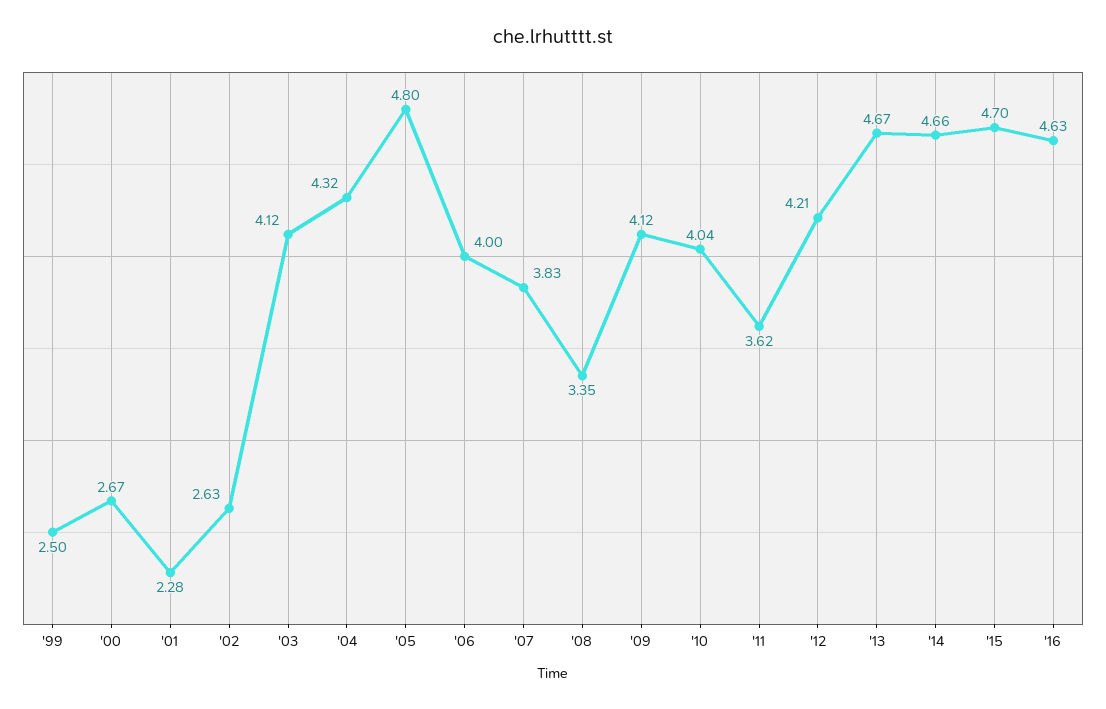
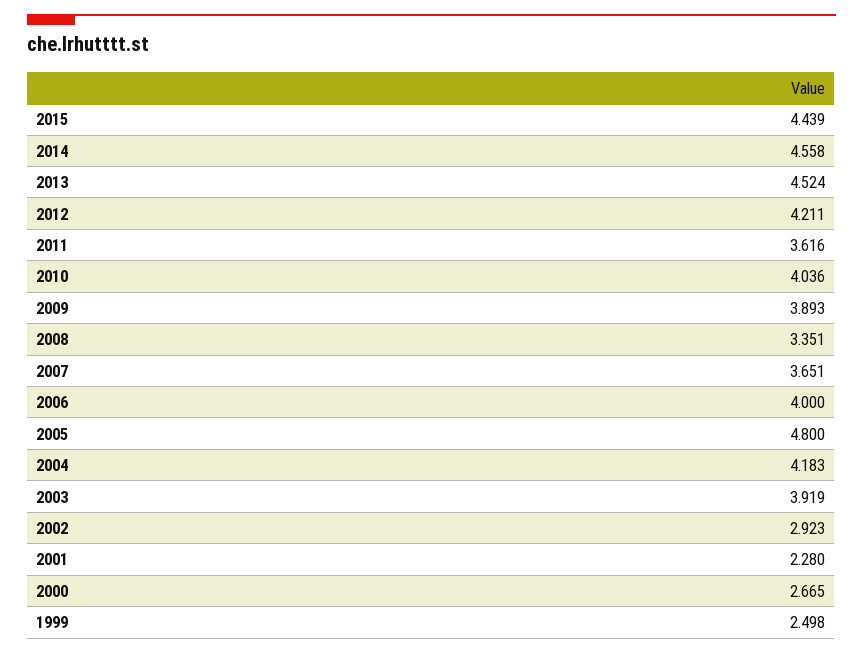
'02: 2.63 -> 2.923
'03: 4.12 -> 3.919
'04: 4.32 -> 4.183
'07: 3.83 -> 3.651
'09: 4.12 -> 3.893
'13: 4.67 -> 4.524
'14: 4.66 -> 4.558
'15: 4.7 -> 4.439
'16: 4.63 -> none

